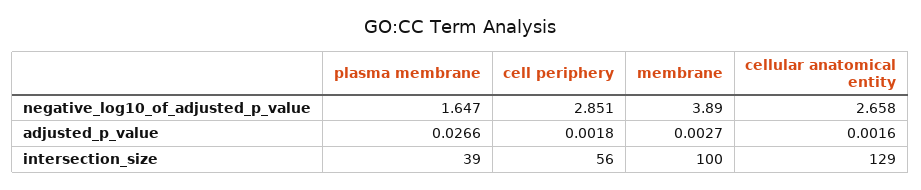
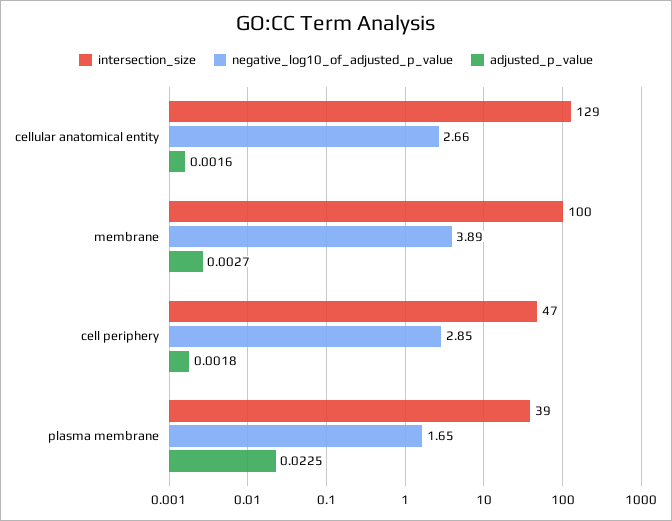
adjusted_p_value, plasma membrane: 0.0266 -> 0.0225
intersection_size, cell periphery: 56 -> 47

